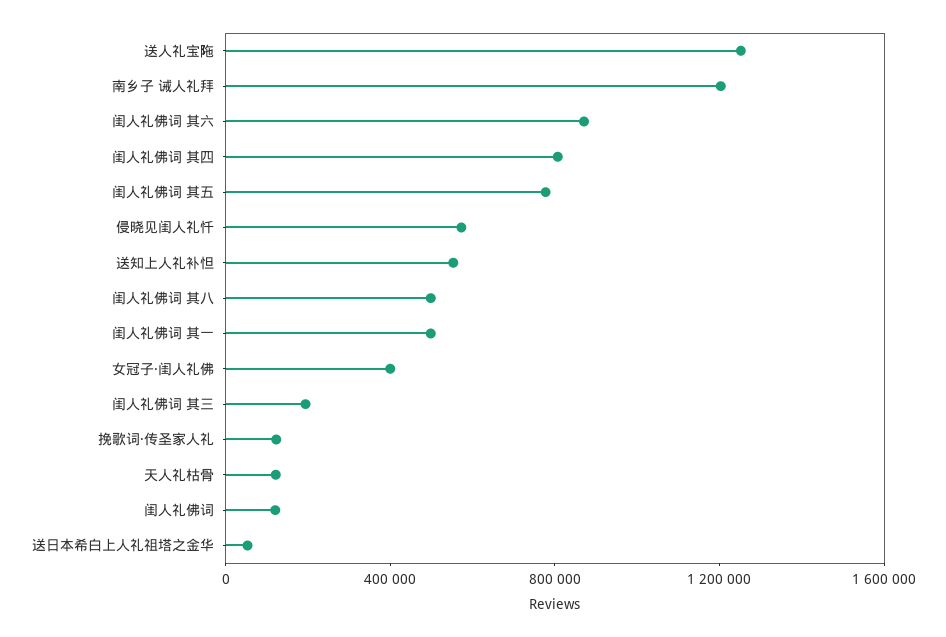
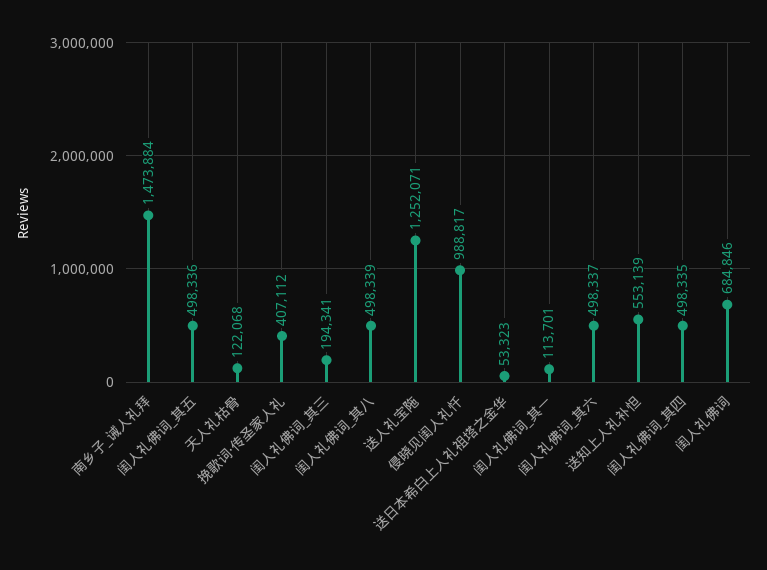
南乡子 诫人礼拜: 1200000 -> 1473884
闺人礼佛词 其六: 900000 -> 498337
闺人礼佛词 其四: 800000 -> 498335
闺人礼佛词 其五: 800000 -> 498336
侵晓见闺人礼忏: 600000 -> 988817
闺人礼佛词 其一: 500000 -> 113701
女冠子·闺人礼佛: 400000 -> none
挽歌词·传圣家人礼: 100000 -> 407112
闺人礼佛词: 100000 -> 684846

